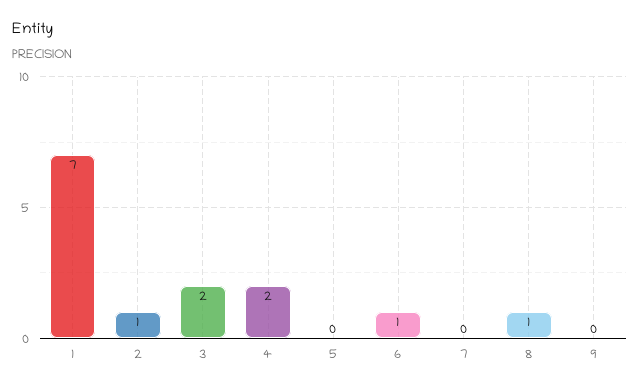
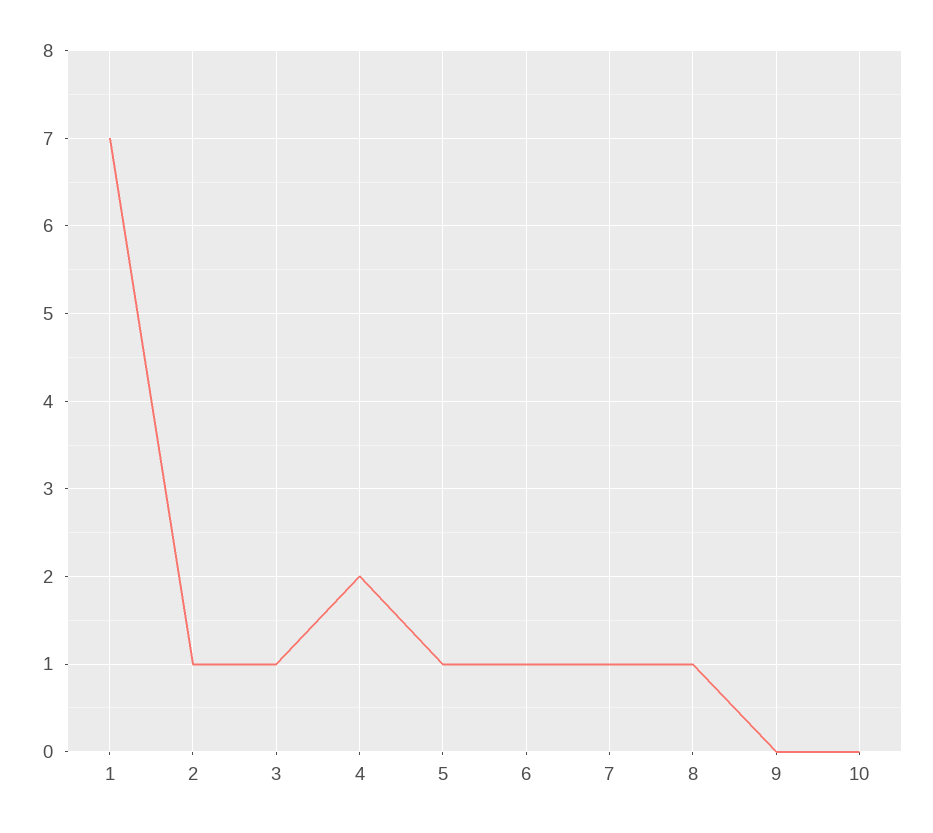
3: 2 -> 1
5: 0 -> 1
7: 0 -> 1
10: none -> 0

